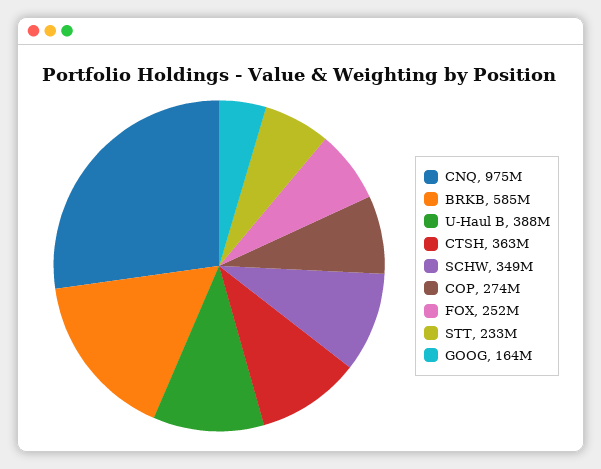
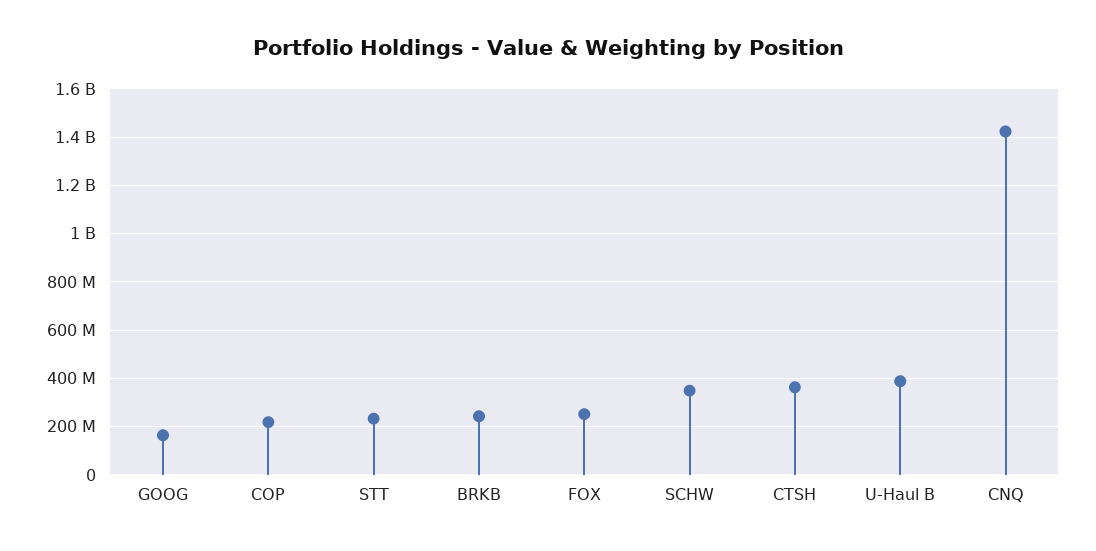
CNQ: 975000000 -> 1425000000
BRKB: 585000000 -> 250000000
COP: 274000000 -> 225000000

